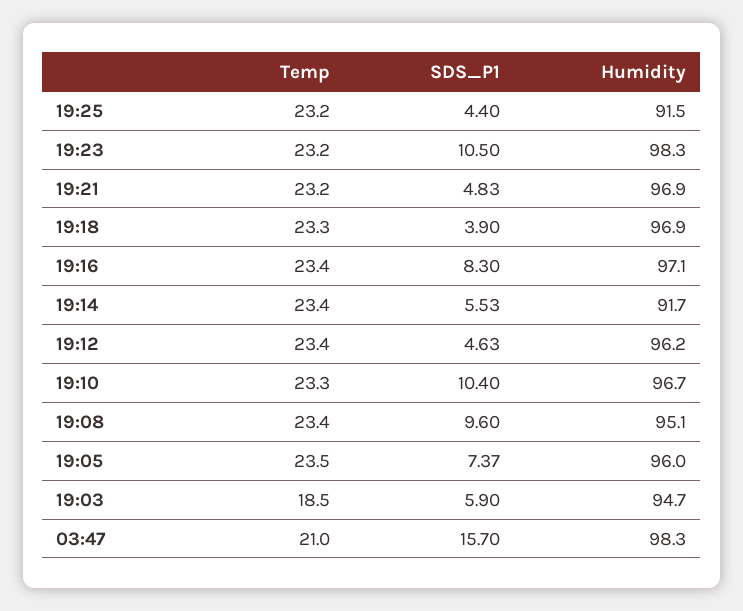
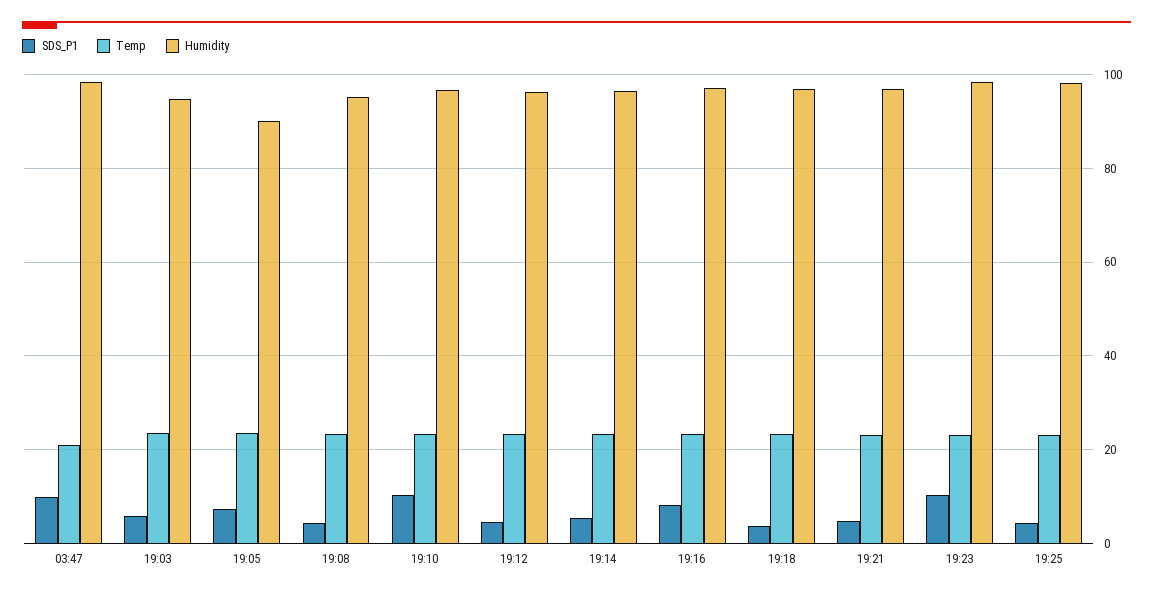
Humidity, 19:25: 91.5 -> 98
Humidity, 19:14: 91.7 -> 96
SDS_P1, 19:08: 9.6 -> 4
Humidity, 19:05: 96 -> 90
Temp, 19:03: 18.5 -> 24
SDS_P1, 03:47: 15.7 -> 10

